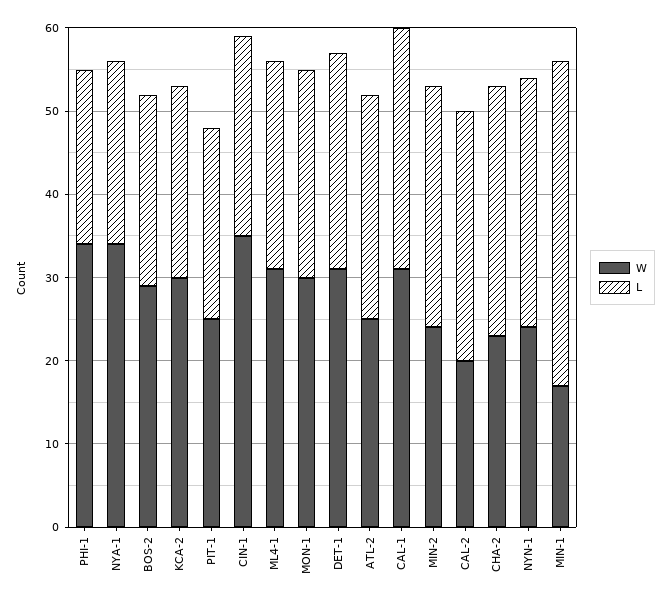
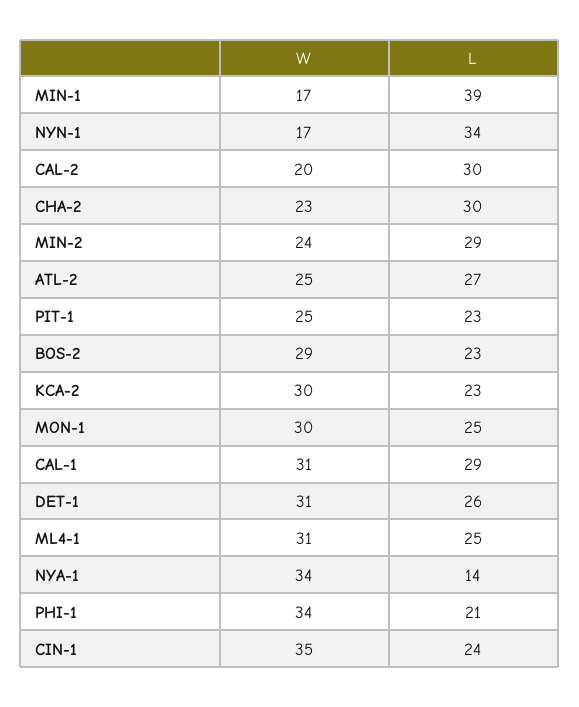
L, NYA-1: 22 -> 14
W, NYN-1: 24 -> 17
L, NYN-1: 30 -> 34

